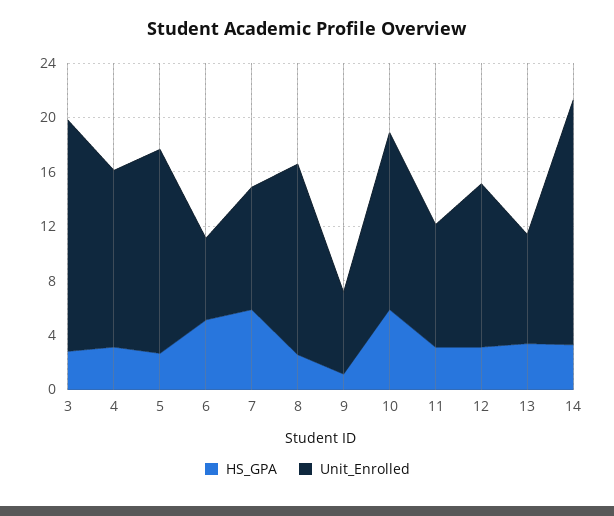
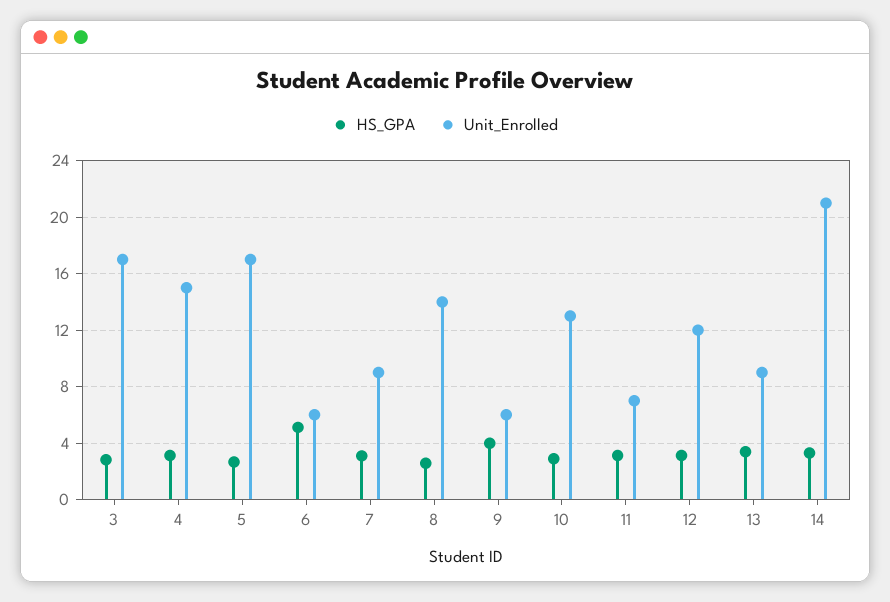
Unit_Enrolled, 4: 13 -> 15
Unit_Enrolled, 5: 15 -> 17
HS_GPA, 7: 6 -> 3
HS_GPA, 9: 1 -> 4
HS_GPA, 10: 6 -> 3
Unit_Enrolled, 11: 9 -> 7
Unit_Enrolled, 13: 8 -> 9
Unit_Enrolled, 14: 18 -> 21

